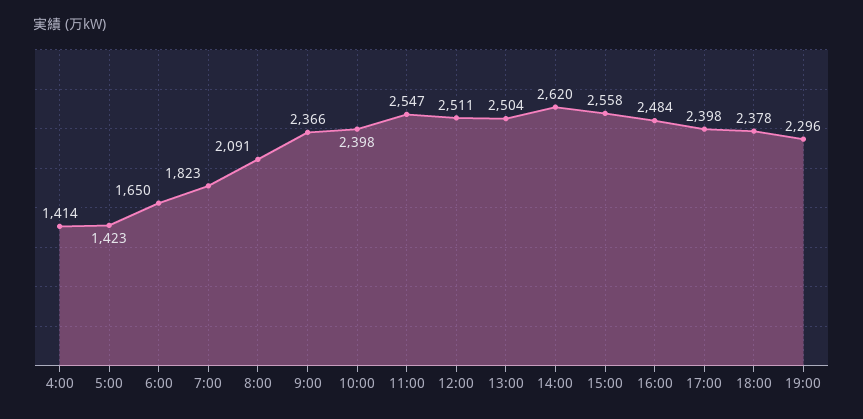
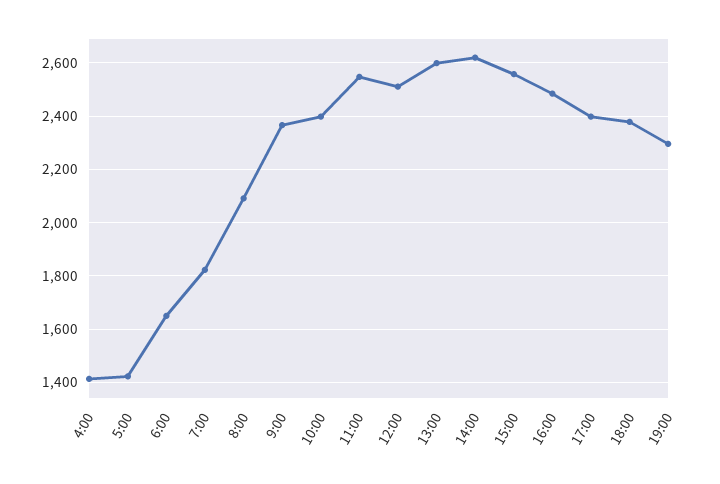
13:00: 2504 -> 2600

